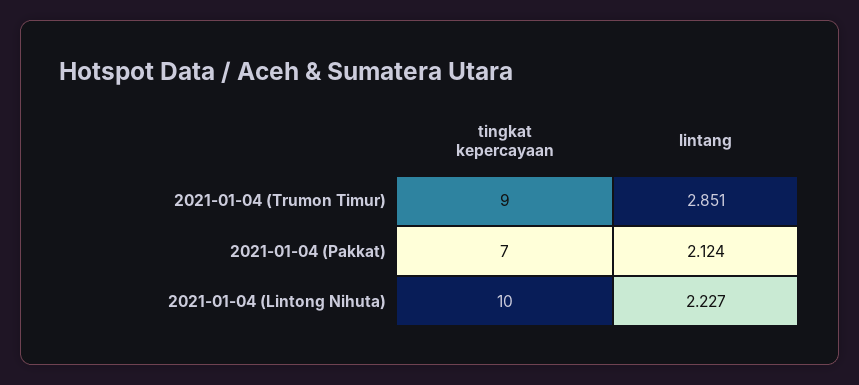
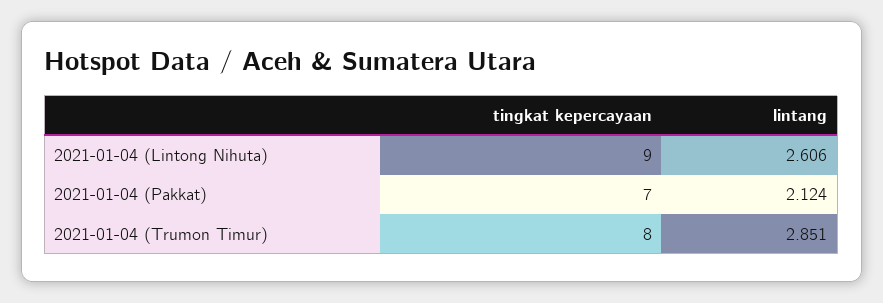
tingkat kepercayaan, 2021-01-04 (Trumon Timur): 9 -> 8
tingkat kepercayaan, 2021-01-04 (Lintong Nihuta): 10 -> 9
lintang, 2021-01-04 (Lintong Nihuta): 2.227 -> 2.606

